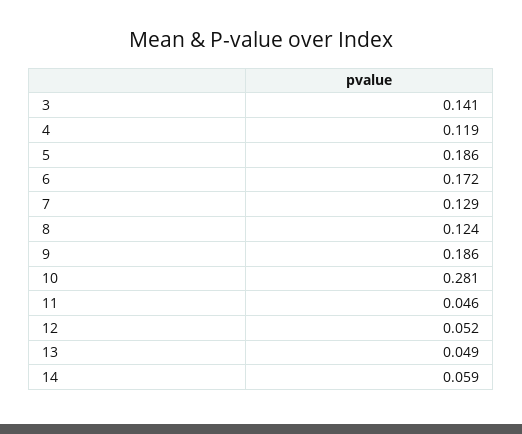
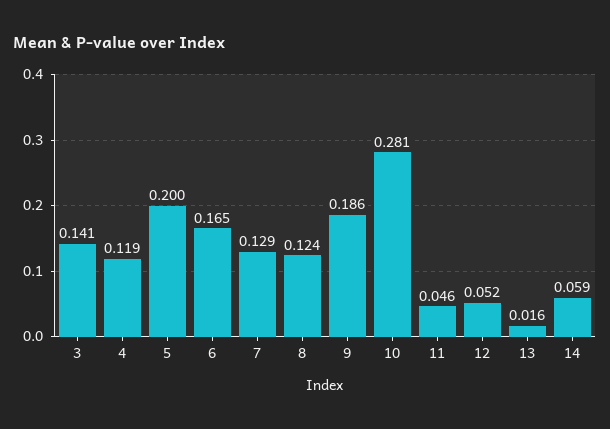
5: 0.186 -> 0.2
6: 0.172 -> 0.165
13: 0.049 -> 0.016

